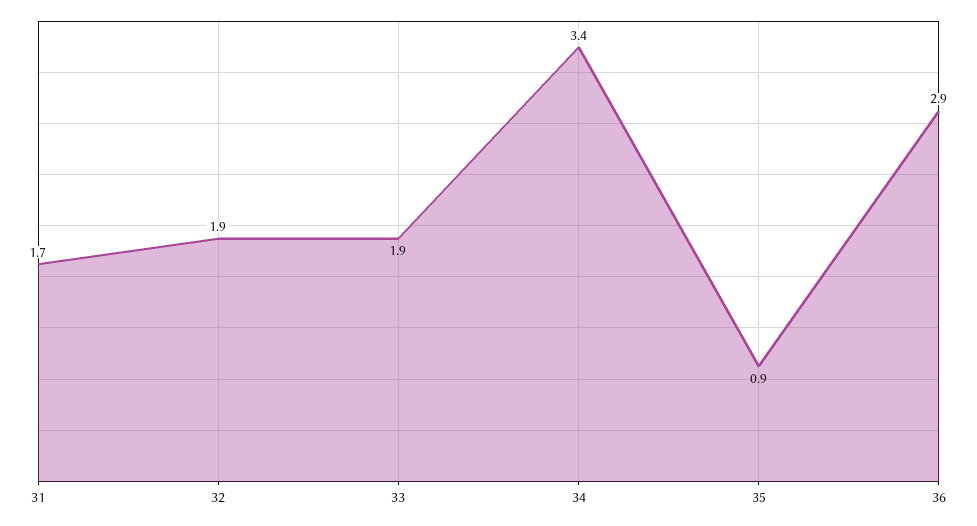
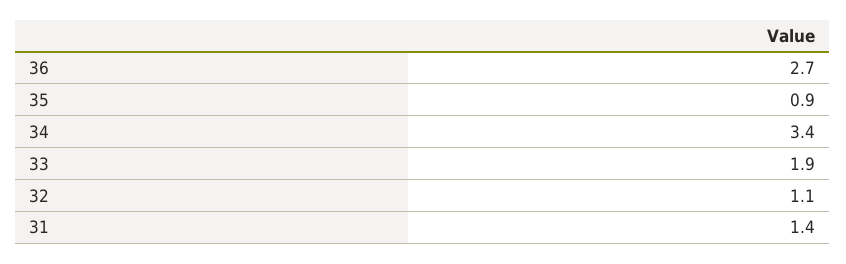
31: 1.7 -> 1.4
32: 1.9 -> 1.1
36: 2.9 -> 2.7

